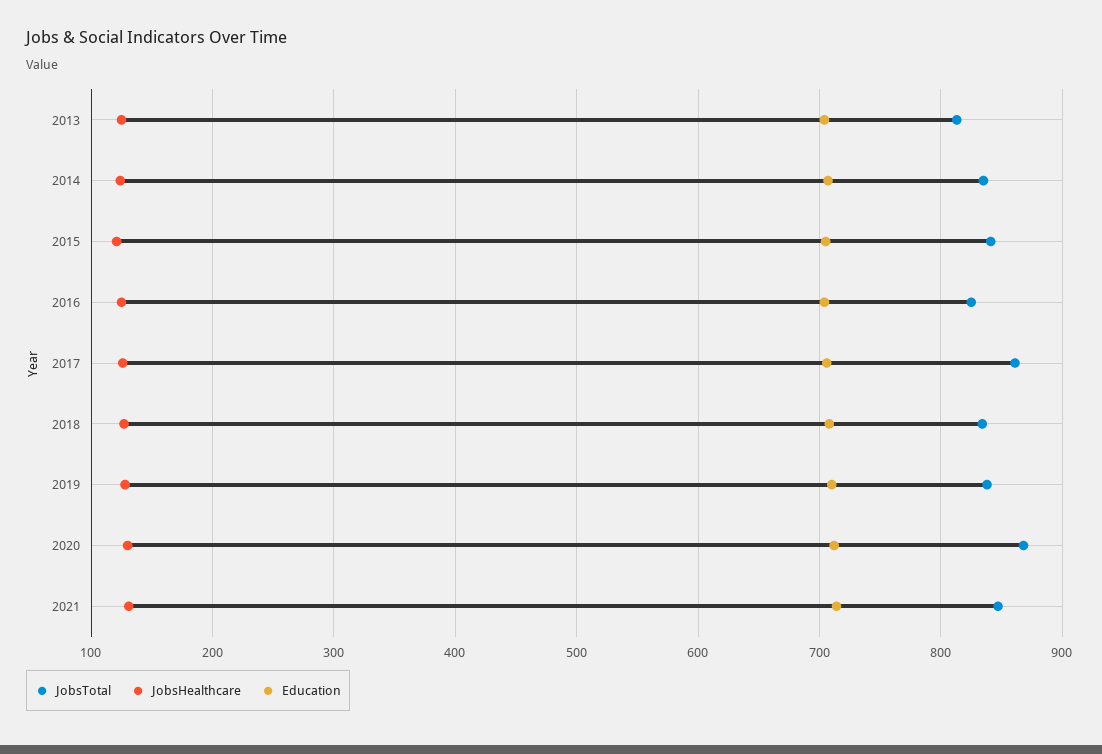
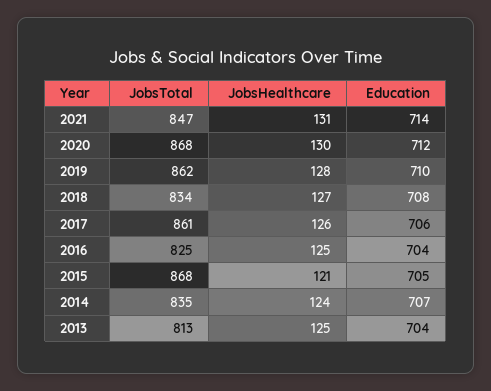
JobsTotal, 2015: 840 -> 868
JobsTotal, 2019: 840 -> 862

